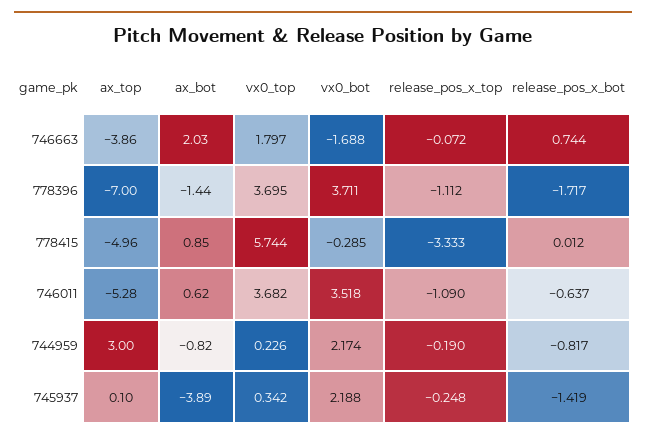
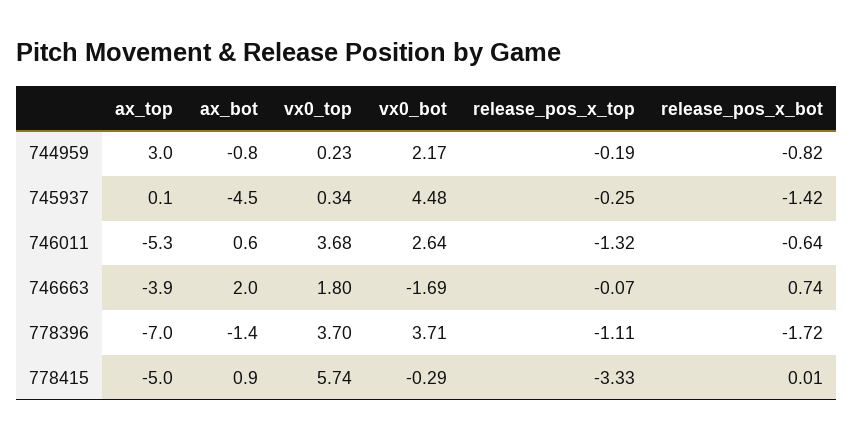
vx0_bot, 746011: 3.518 -> 2.64
release_pos_x_top, 746011: -1.09 -> -1.32
ax_bot, 745937: -3.89 -> -4.5
vx0_bot, 745937: 2.188 -> 4.48

